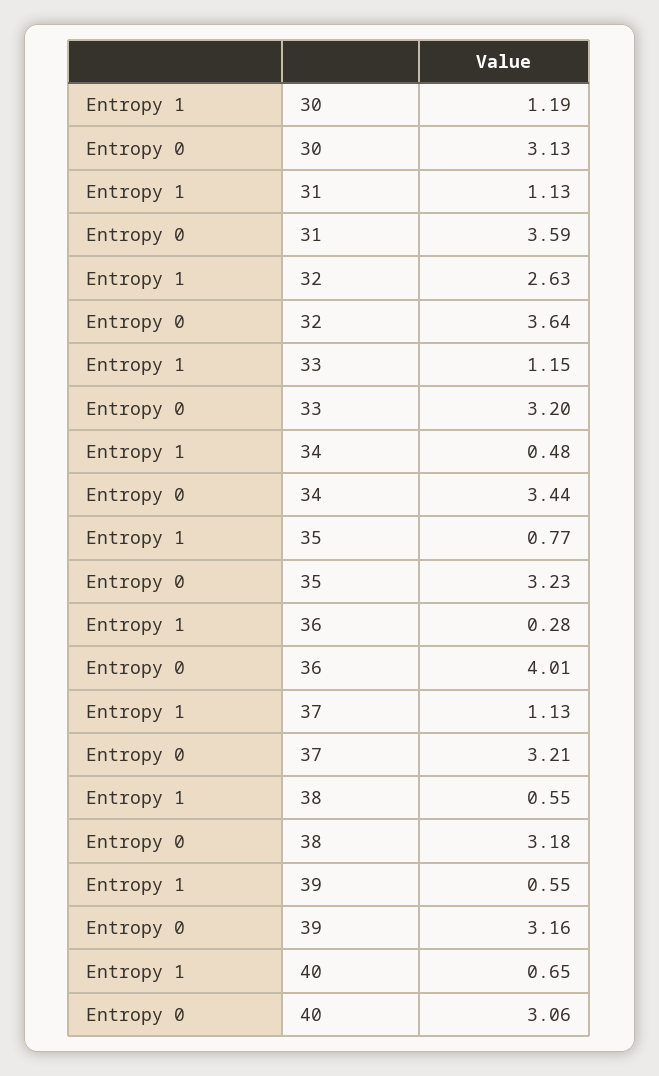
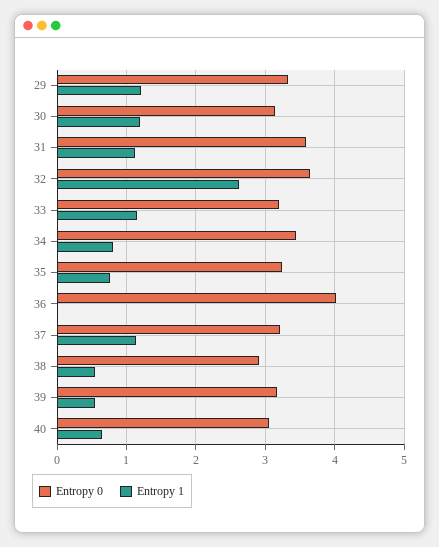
Entropy 1, 34: 0.48 -> 0.8
Entropy 1, 36: 0.28 -> 0
Entropy 0, 38: 3.18 -> 2.9
Entropy 0, 29: none -> 3.3
Entropy 1, 29: none -> 1.2

